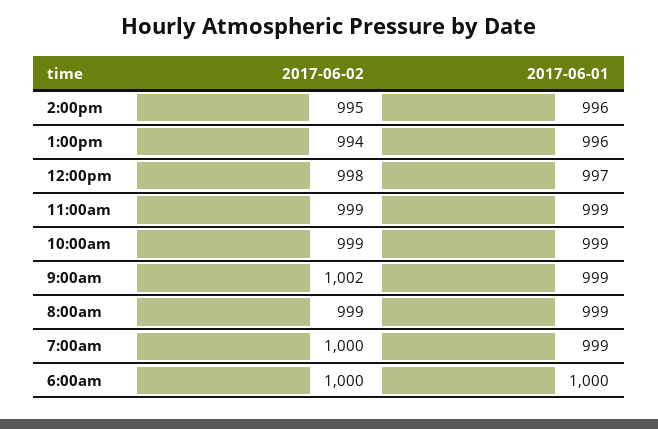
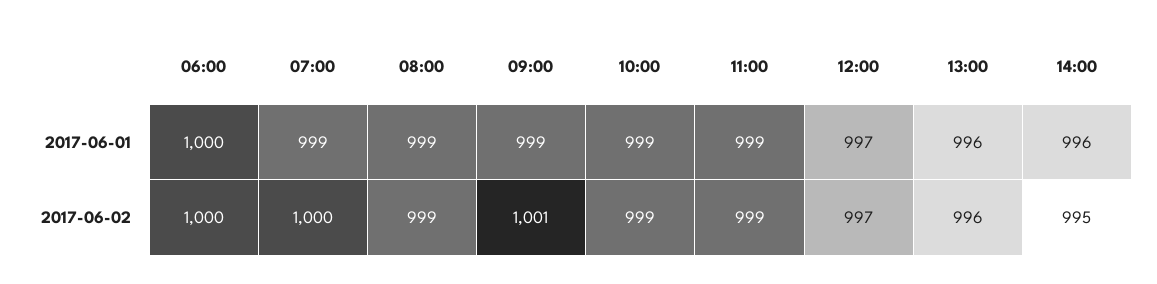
2017-06-02, 1:00pm: 994 -> 996
2017-06-02, 12:00pm: 998 -> 997
2017-06-02, 9:00am: 1002 -> 1001

